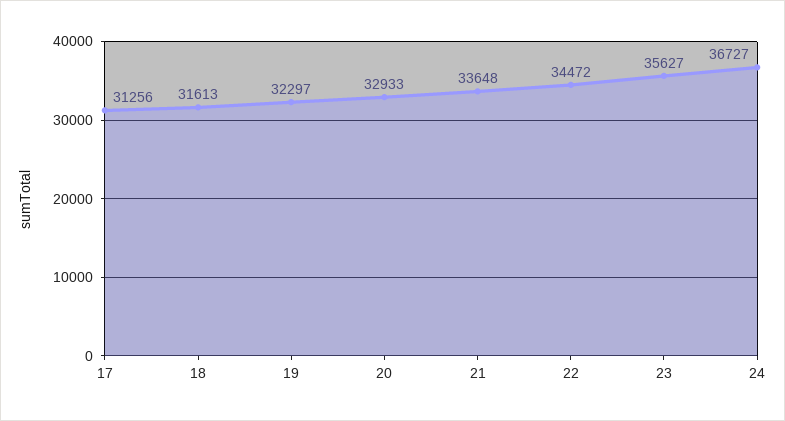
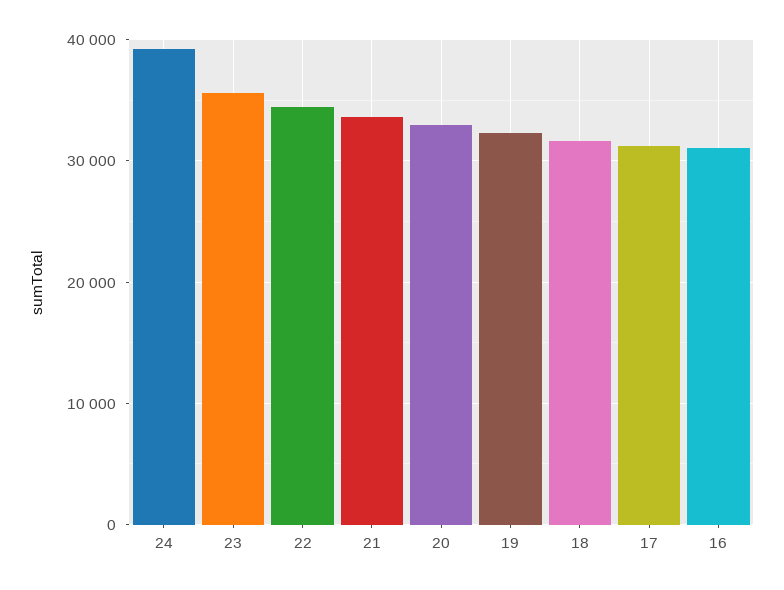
24: 36727 -> 39000
16: none -> 31000

